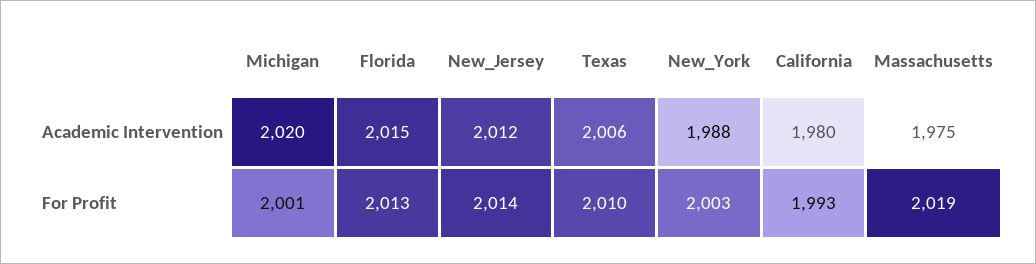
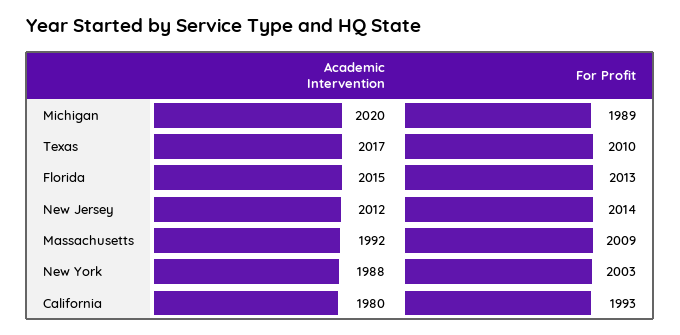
Texas, Academic Intervention: 2006 -> 2017
Massachusetts, Academic Intervention: 1975 -> 1992
Michigan, For Profit: 2001 -> 1989
Massachusetts, For Profit: 2019 -> 2009

